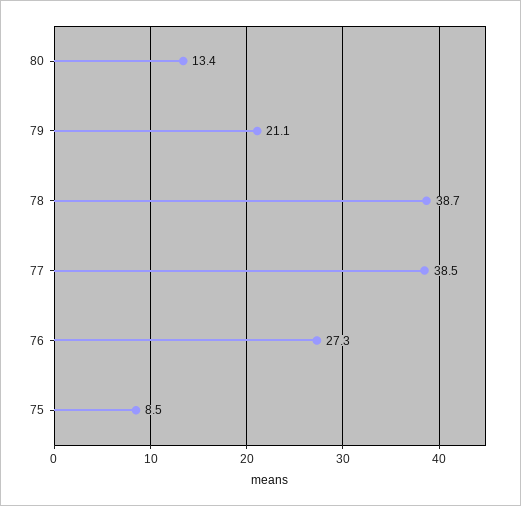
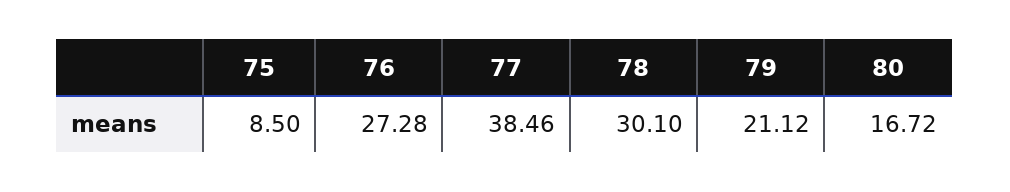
80: 13.4 -> 16.72
78: 38.7 -> 30.1

